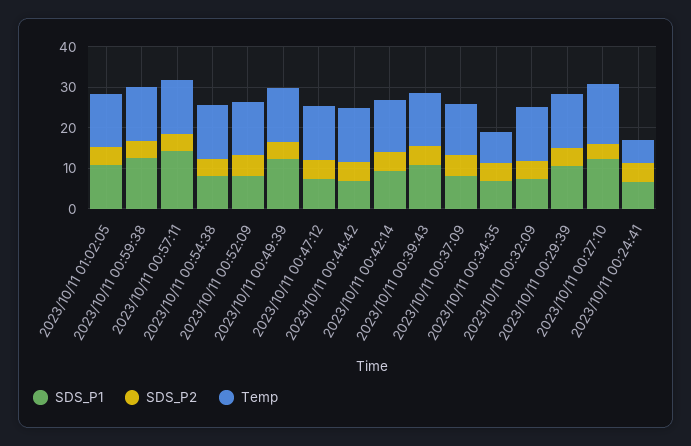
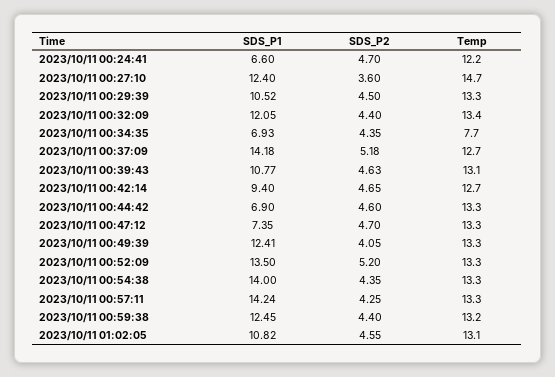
SDS_P1, 2023/10/11 00:54:38: 8 -> 14
SDS_P1, 2023/10/11 00:52:09: 8 -> 13.5
SDS_P1, 2023/10/11 00:37:09: 8 -> 14.18
SDS_P1, 2023/10/11 00:32:09: 8 -> 12.05
Temp, 2023/10/11 00:24:41: 6 -> 12.2

